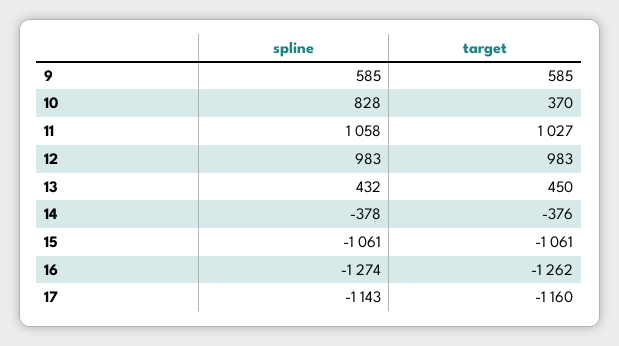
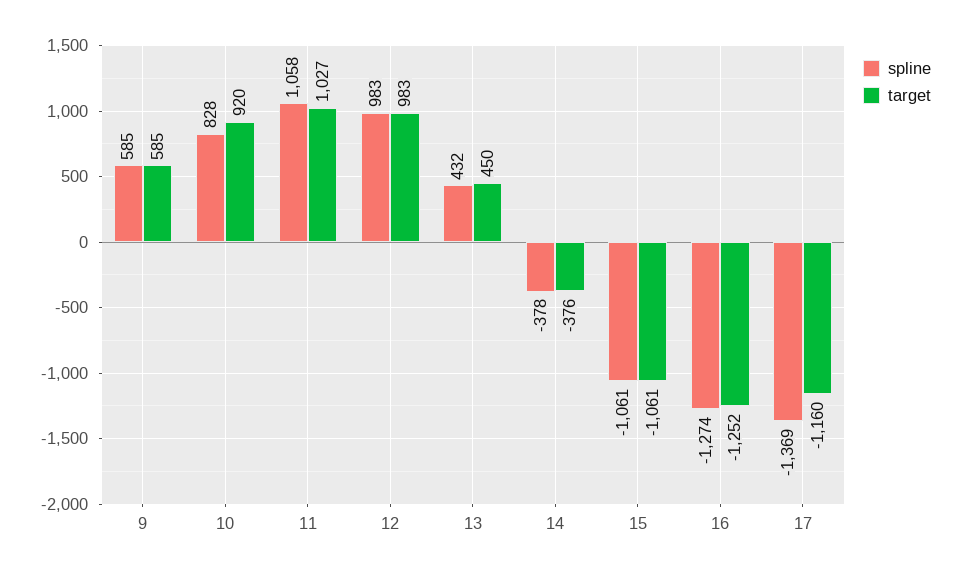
target, 10: 370 -> 920
target, 16: -1262 -> -1252
spline, 17: -1143 -> -1369

